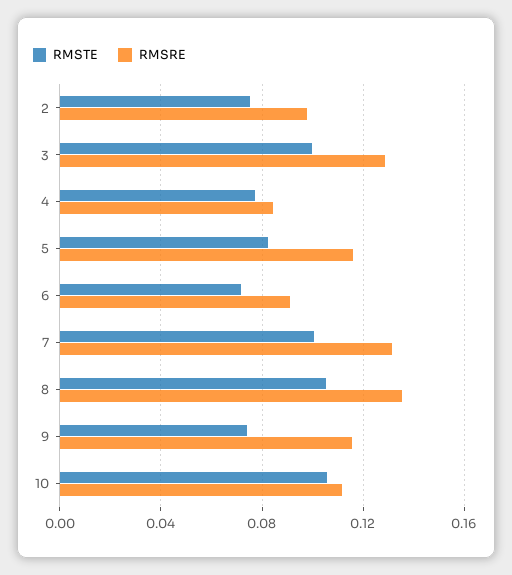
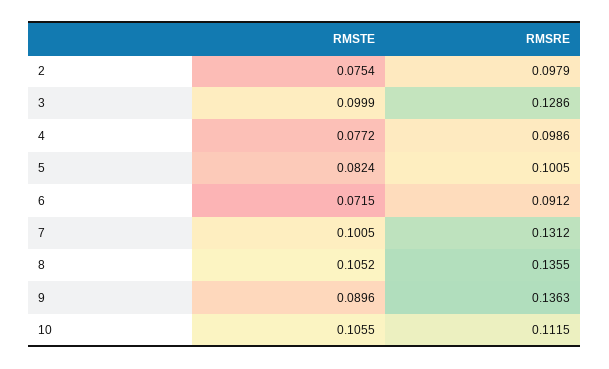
RMSRE, 4: 0.085 -> 0.0986
RMSRE, 5: 0.115 -> 0.1005
RMSTE, 9: 0.075 -> 0.0896
RMSRE, 9: 0.115 -> 0.1363

